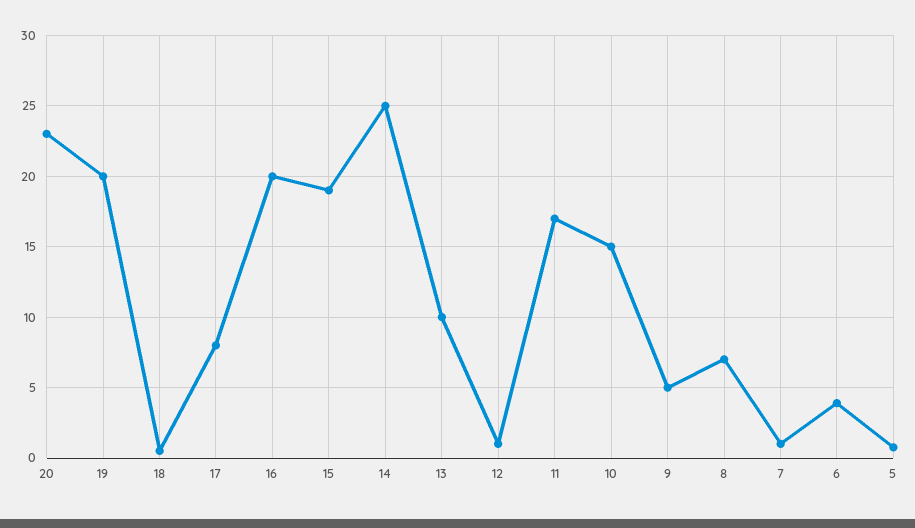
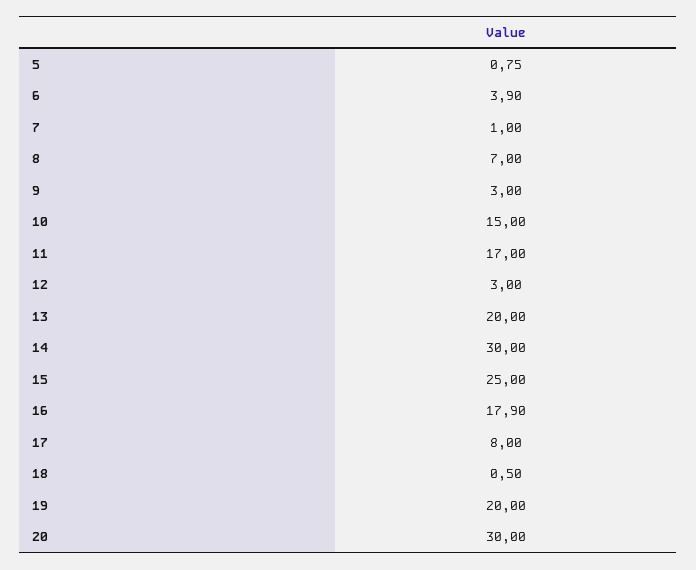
20: 23 -> 30
16: 20 -> 17.9
15: 19 -> 25
14: 25 -> 30
13: 10 -> 20
12: 1 -> 3
9: 5 -> 3

